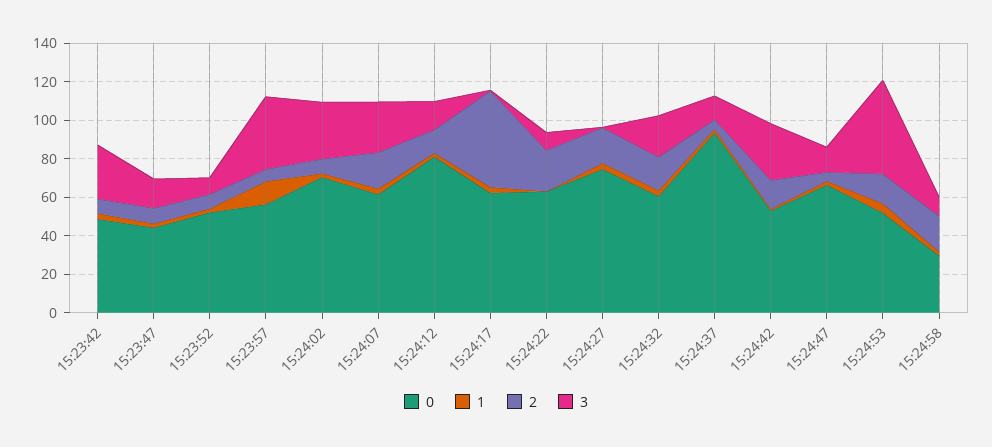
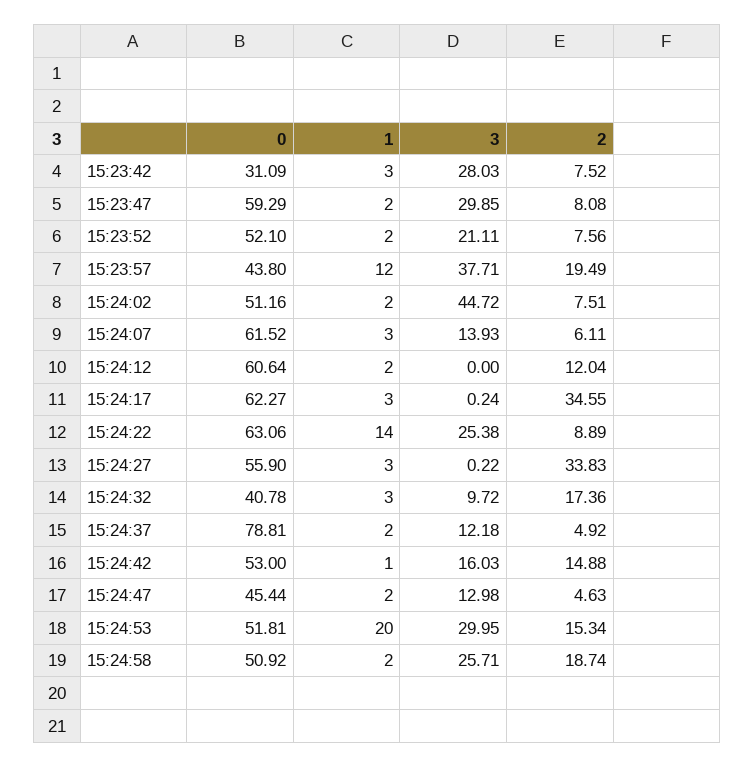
0, 15:23:42: 50 -> 31.09
0, 15:23:47: 45 -> 59.29
3, 15:23:47: 15 -> 29.85
3, 15:23:52: 10 -> 21.11
0, 15:23:57: 55 -> 43.8
2, 15:23:57: 5 -> 19.49
0, 15:24:02: 70 -> 51.16
3, 15:24:02: 30 -> 44.72
2, 15:24:07: 20 -> 6.11
3, 15:24:07: 25 -> 13.93
0, 15:24:12: 80 -> 60.64
3, 15:24:12: 15 -> 0
2, 15:24:17: 50 -> 34.55
1, 15:24:22: 0 -> 14
2, 15:24:22: 20 -> 8.89
3, 15:24:22: 10 -> 25.38
0, 15:24:27: 75 -> 55.9
2, 15:24:27: 20 -> 33.83
0, 15:24:32: 60 -> 40.78
3, 15:24:32: 20 -> 9.72
0, 15:24:37: 95 -> 78.81
3, 15:24:42: 30 -> 16.03
0, 15:24:47: 65 -> 45.44
1, 15:24:53: 5 -> 20
3, 15:24:53: 50 -> 29.95
0, 15:24:58: 30 -> 50.92
3, 15:24:58: 10 -> 25.71

